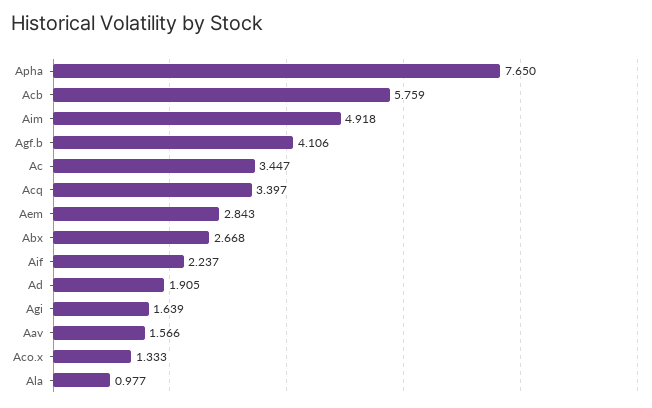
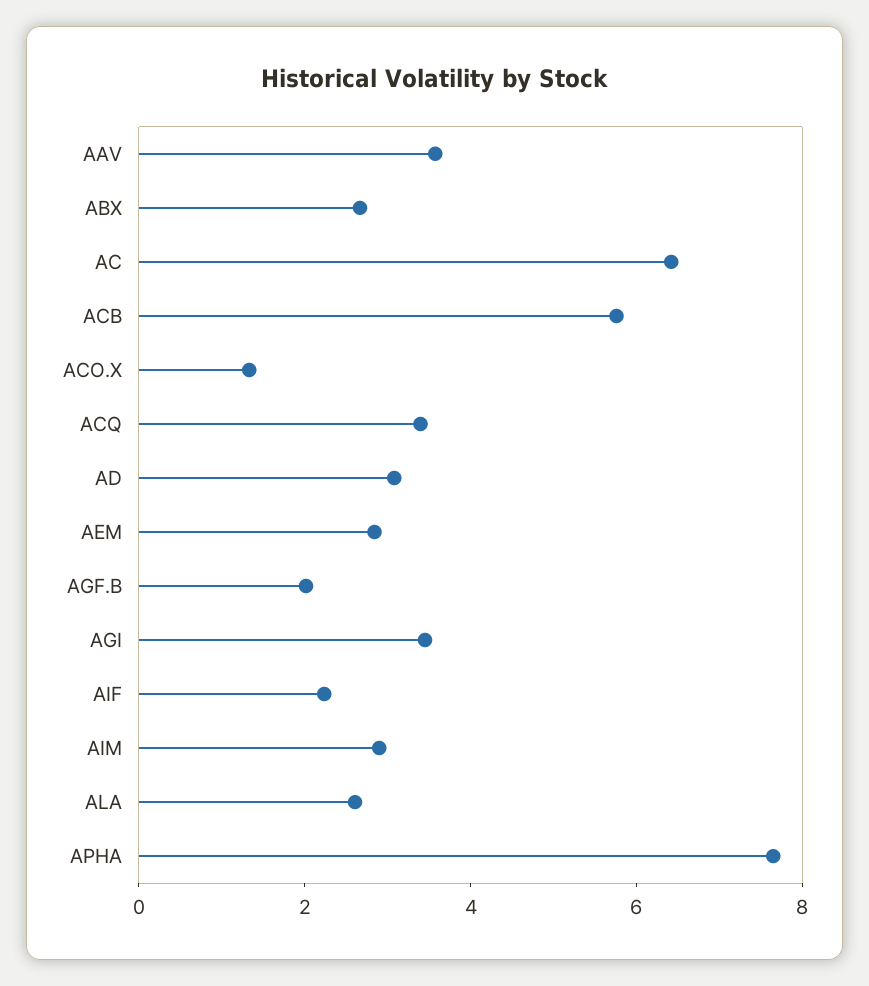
Aim: 4.918 -> 3
Agf.b: 4.106 -> 2
Ac: 3.447 -> 6.5
Ad: 1.905 -> 3
Agi: 1.639 -> 3.5
Aav: 1.566 -> 3.5
Ala: 0.977 -> 2.5

